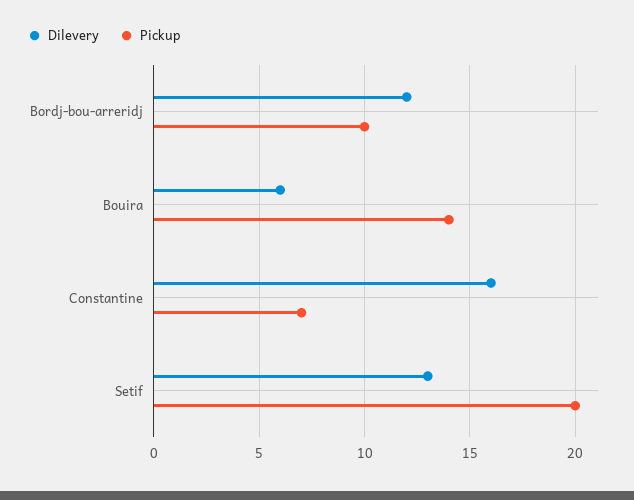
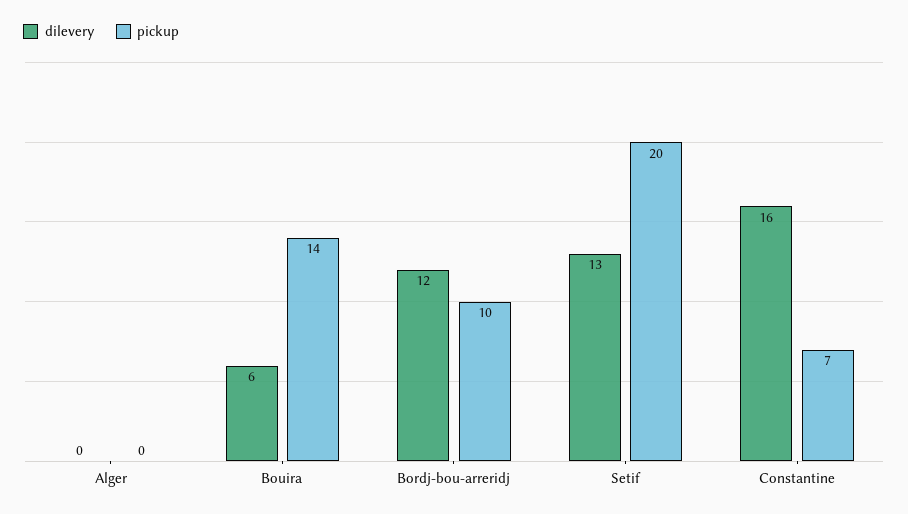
Dilevery, Alger: none -> 0
Pickup, Alger: none -> 0

